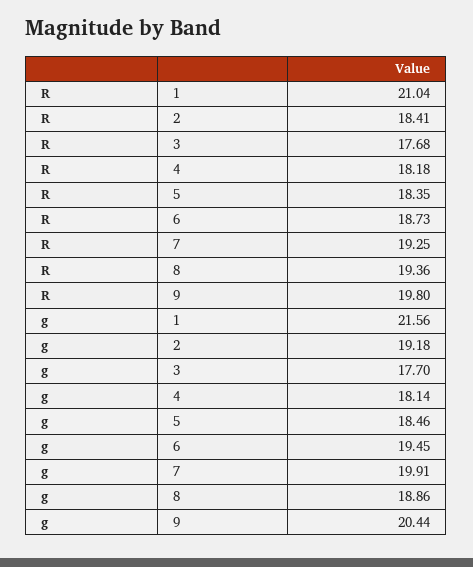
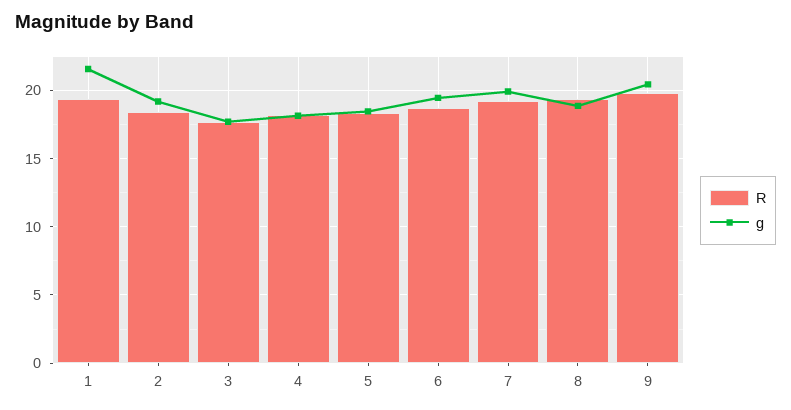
R, 1: 21.04 -> 19.5

